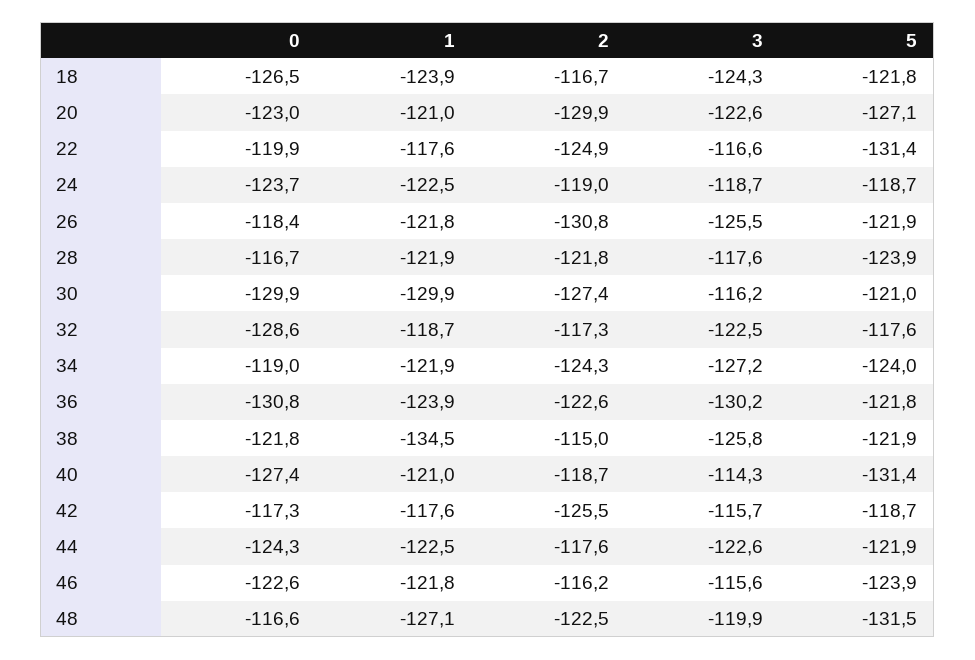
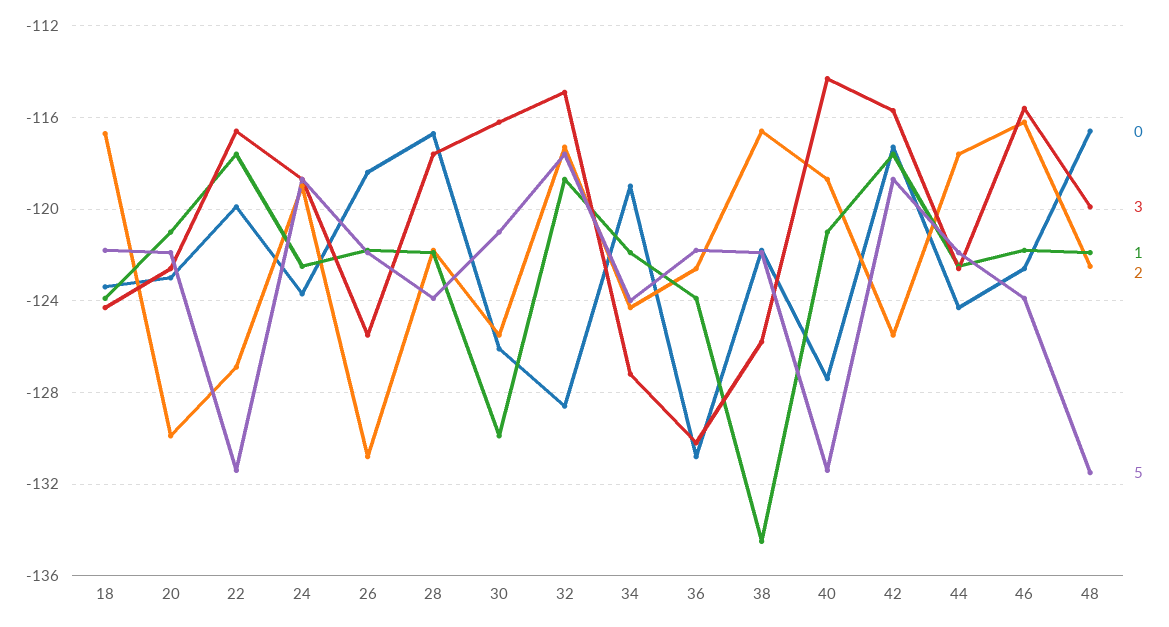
0, 18: -126.5 -> -123.5
5, 20: -127.1 -> -122
2, 22: -124.9 -> -127
0, 30: -129.9 -> -126
2, 30: -127.4 -> -125.5
3, 32: -122.5 -> -115
2, 38: -115 -> -116.5
1, 48: -127.1 -> -122

